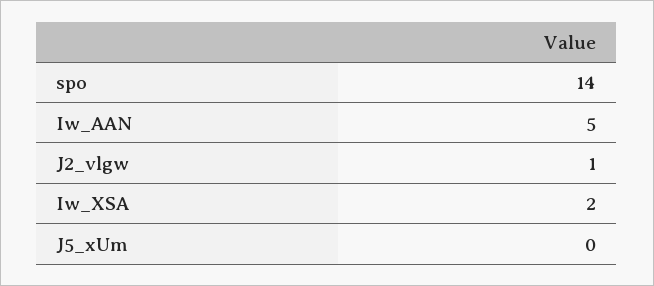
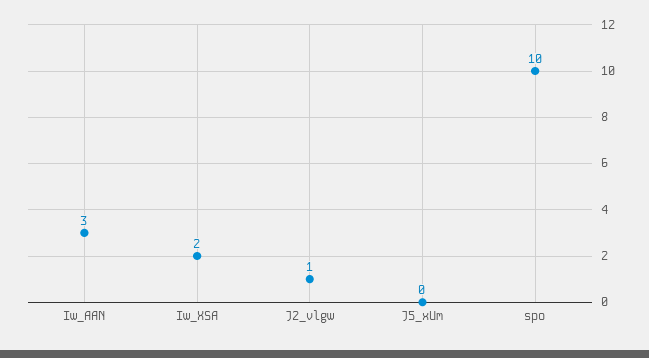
spo: 14 -> 10
Iw_AAN: 5 -> 3

